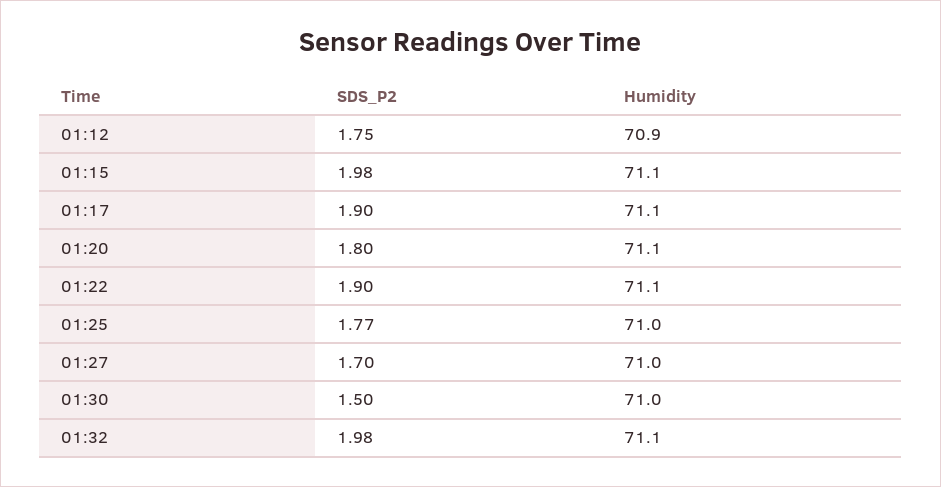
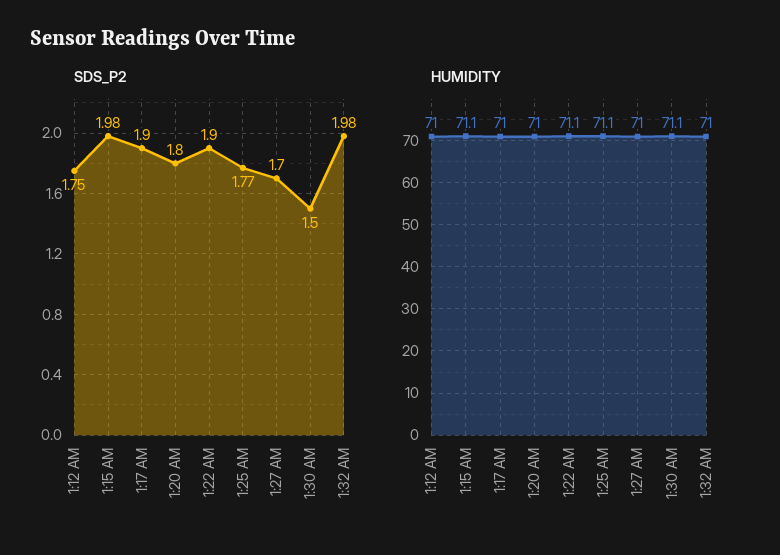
Humidity, 01:12: 70.9 -> 71
Humidity, 01:17: 71.1 -> 71
Humidity, 01:20: 71.1 -> 71
Humidity, 01:25: 71 -> 71.1
Humidity, 01:30: 71 -> 71.1
Humidity, 01:32: 71.1 -> 71

